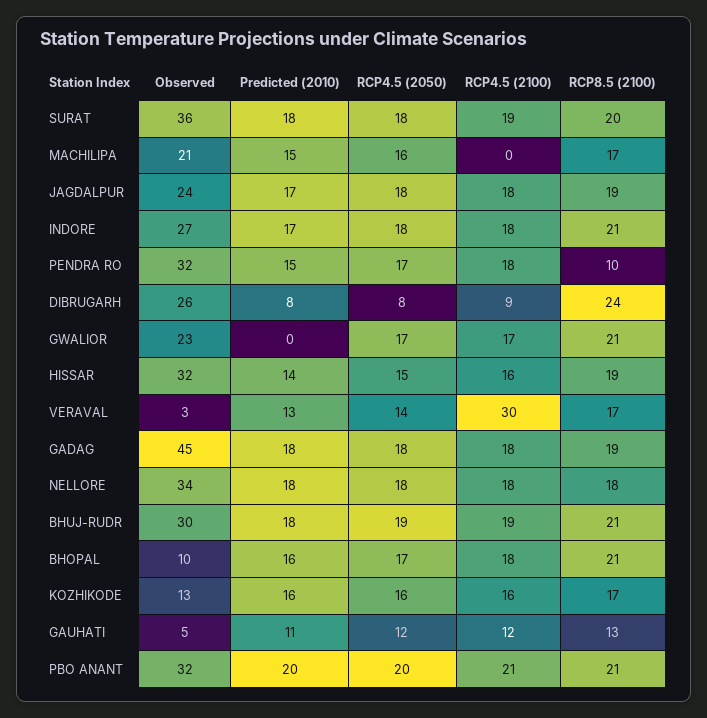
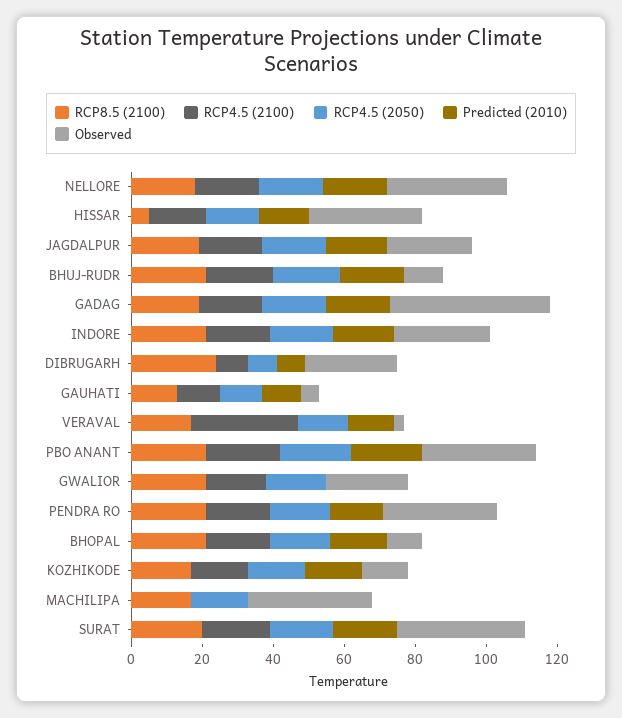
Observed, MACHILIPA: 21 -> 35
Predicted (2010), MACHILIPA: 15 -> 0
RCP8.5 (2100), PENDRA RO: 10 -> 20
RCP8.5 (2100), HISSAR: 19 -> 5
Observed, BHUJ-RUDR: 30 -> 10

